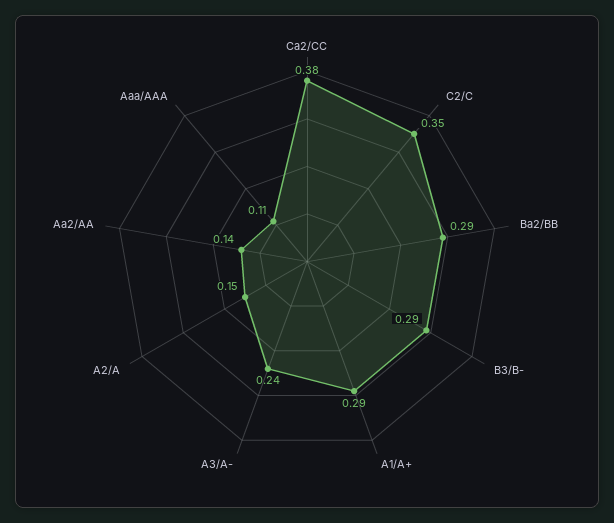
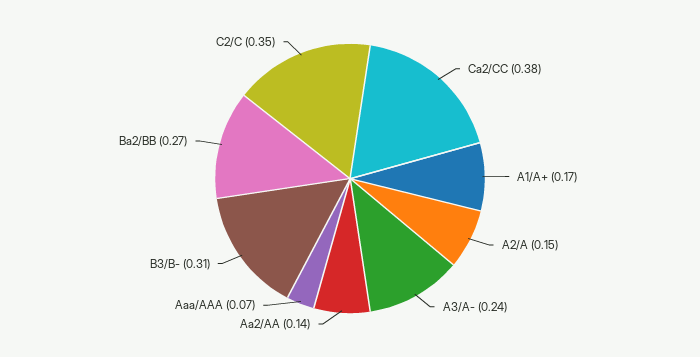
Ba2/BB: 0.29 -> 0.27
B3/B-: 0.29 -> 0.31
A1/A+: 0.29 -> 0.17
Aaa/AAA: 0.11 -> 0.07

